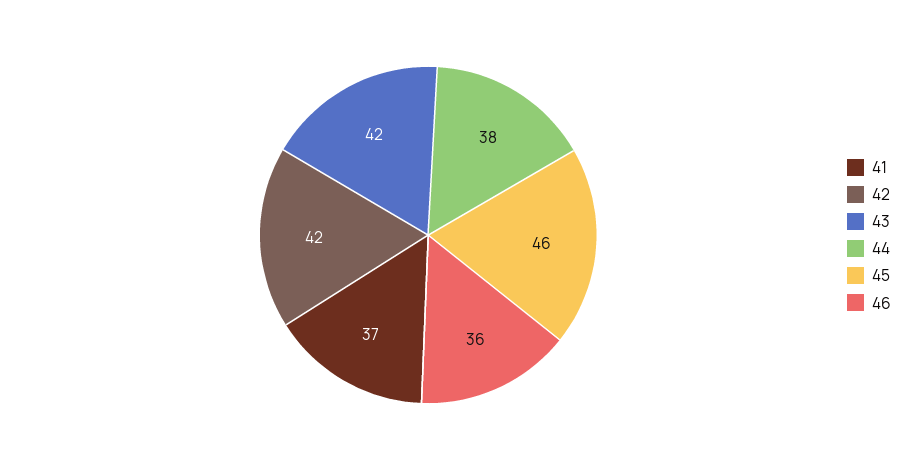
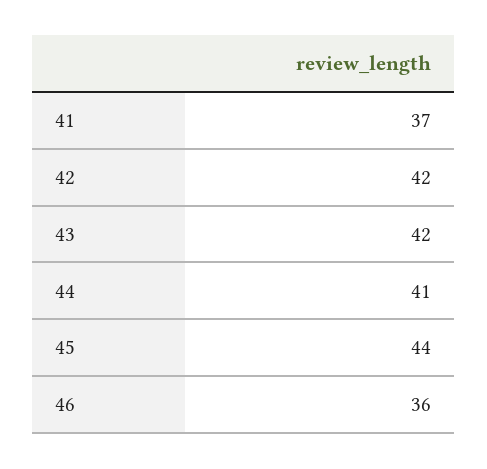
44: 38 -> 41
45: 46 -> 44

